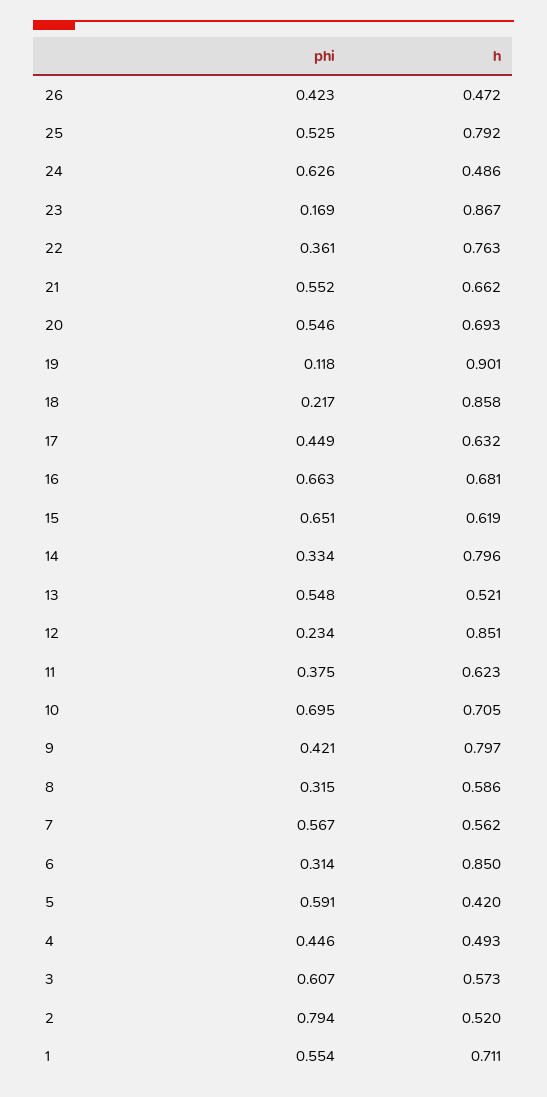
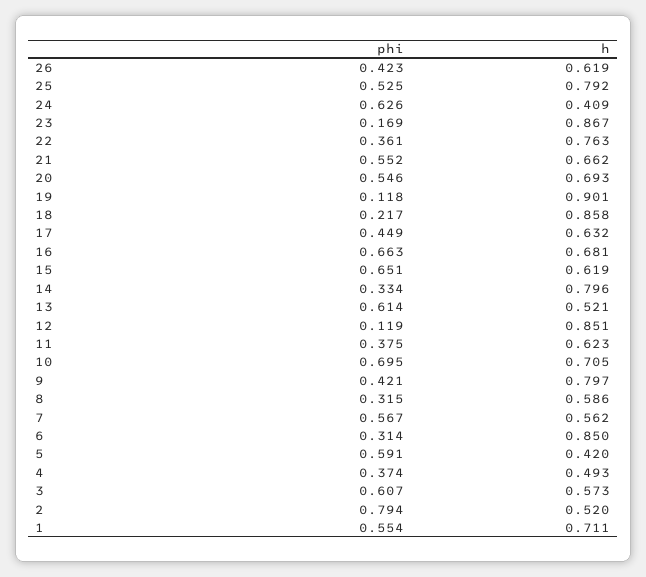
h, 26: 0.472 -> 0.619
h, 24: 0.486 -> 0.409
phi, 13: 0.548 -> 0.614
phi, 12: 0.234 -> 0.119
phi, 4: 0.446 -> 0.374

